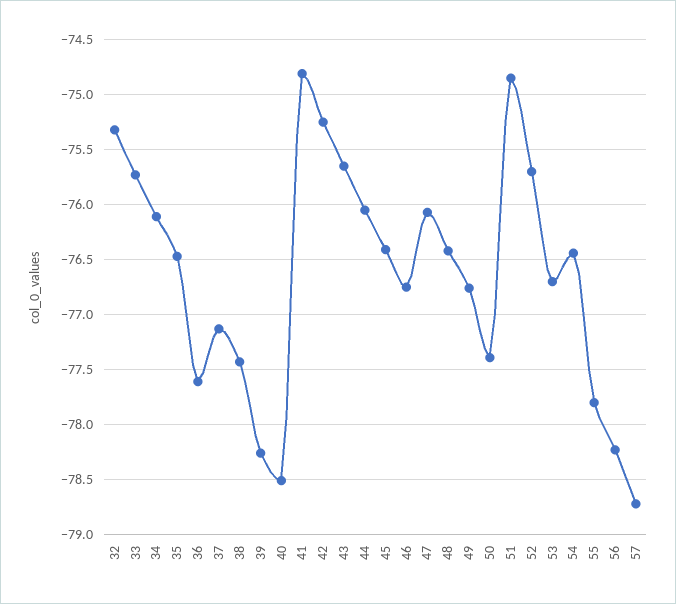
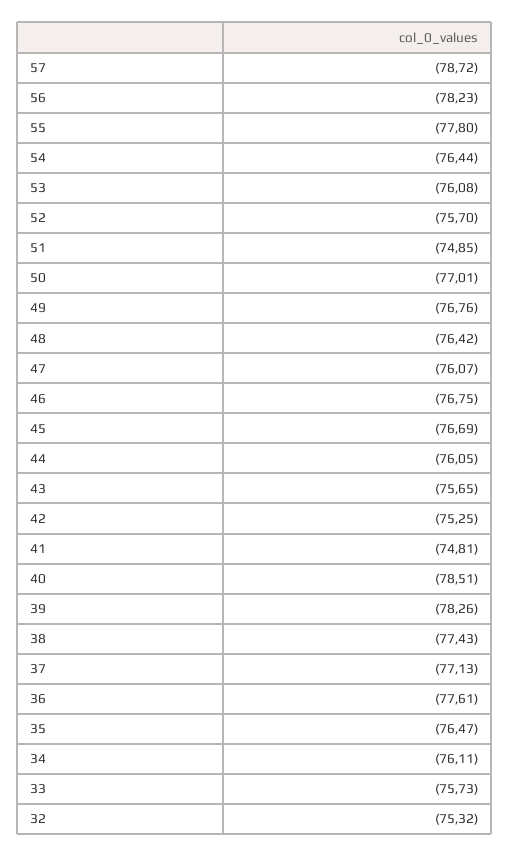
45: -76.4 -> -76.69
50: -77.4 -> -77.01
53: -76.7 -> -76.08

